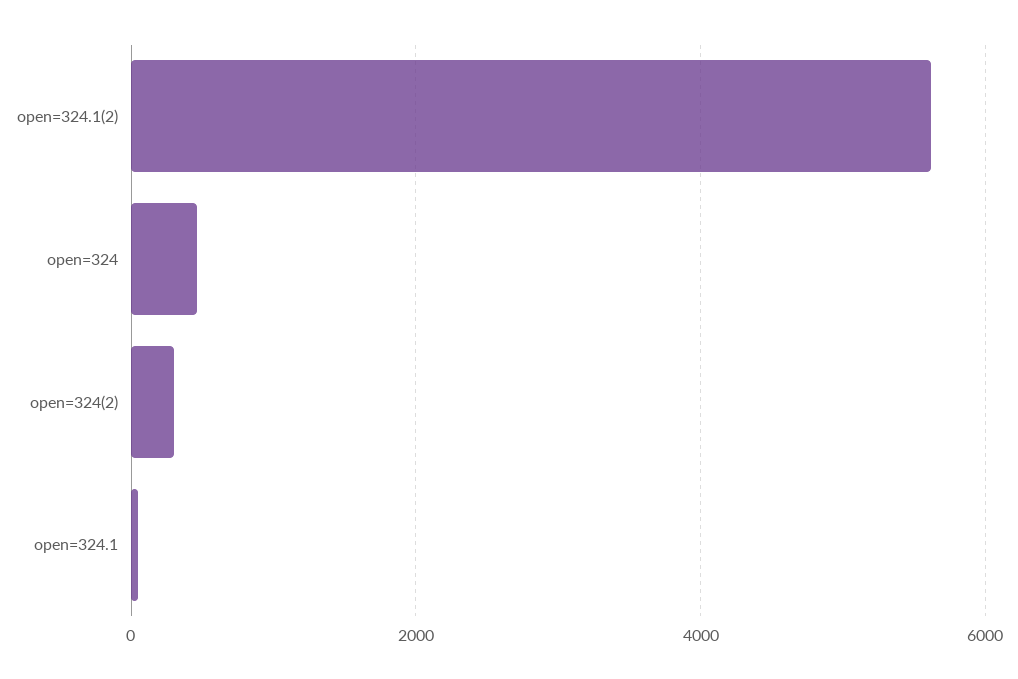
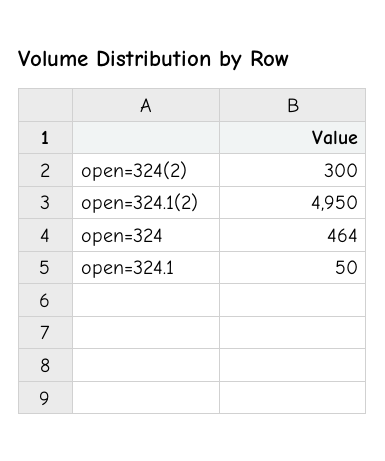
open=324.1(2): 5600 -> 4950

